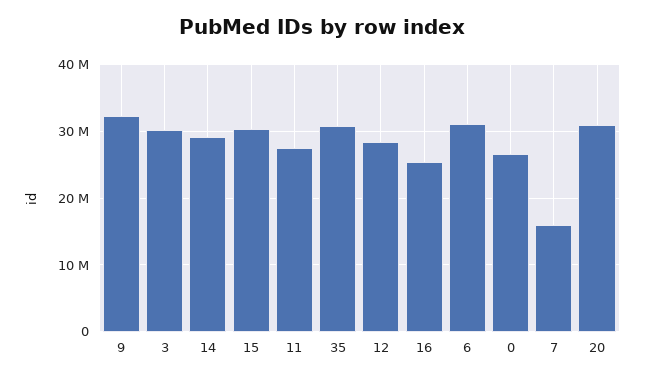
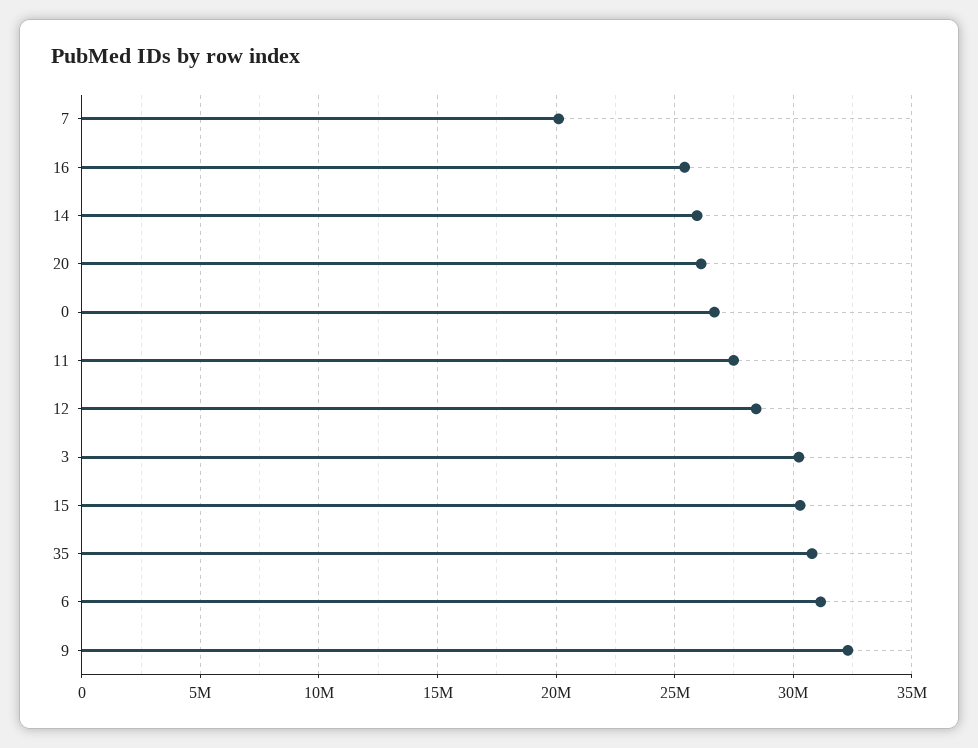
14: 29000000 -> 26000000
7: 16000000 -> 20000000
20: 31000000 -> 26000000

